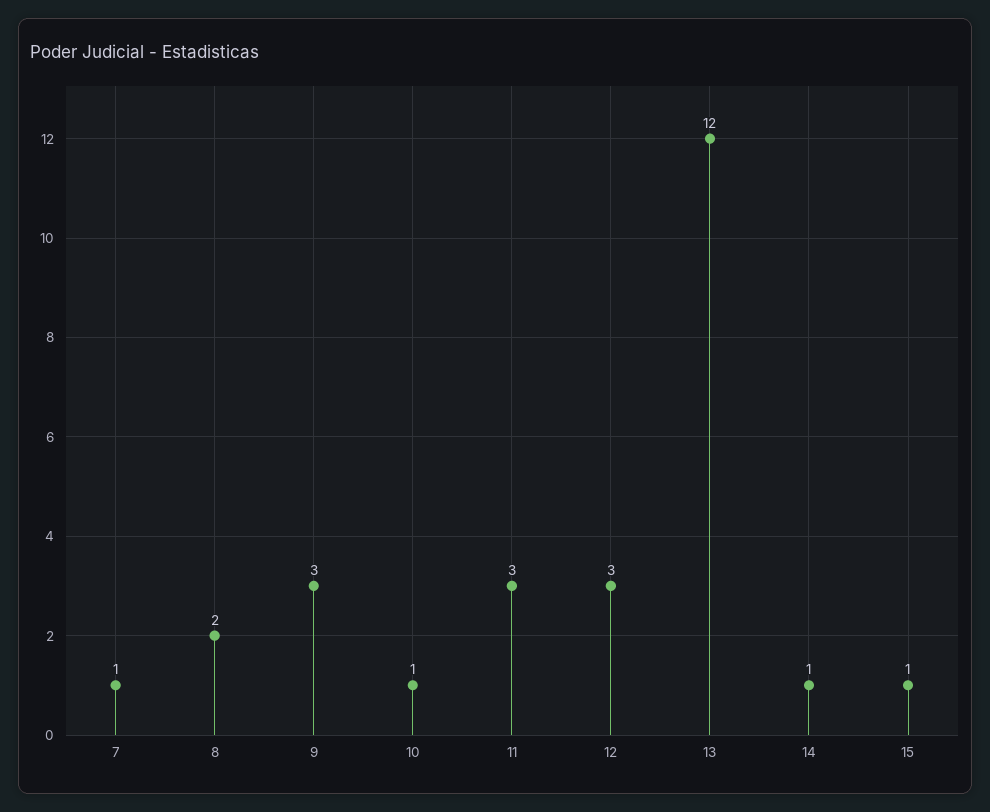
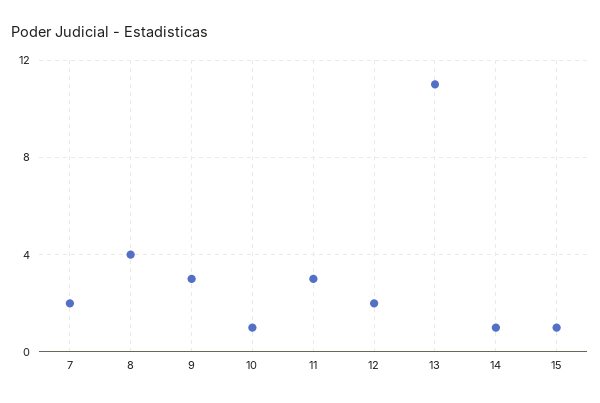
7: 1 -> 2
8: 2 -> 4
12: 3 -> 2
13: 12 -> 11

